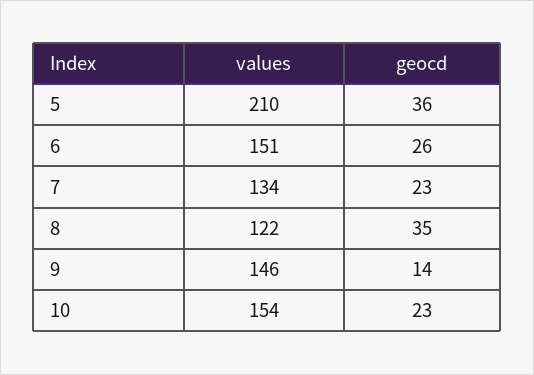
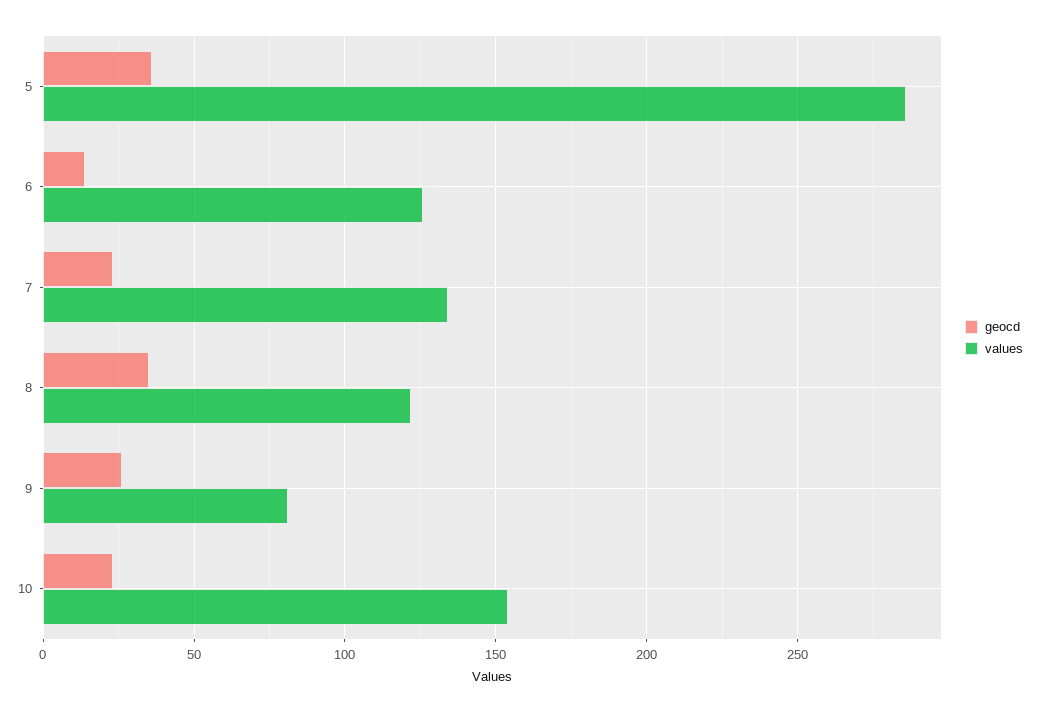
values, 5: 210 -> 285
values, 6: 151 -> 125
geocd, 6: 26 -> 15
values, 9: 146 -> 80
geocd, 9: 14 -> 25

